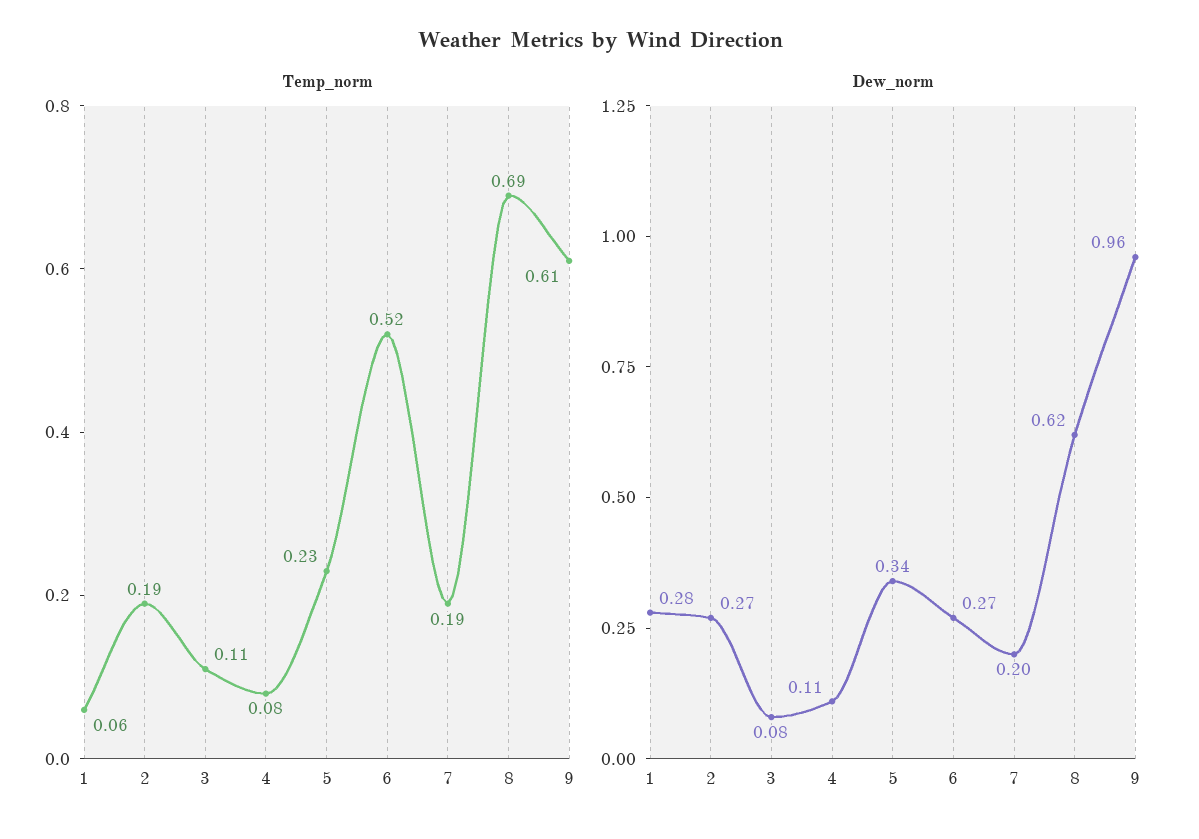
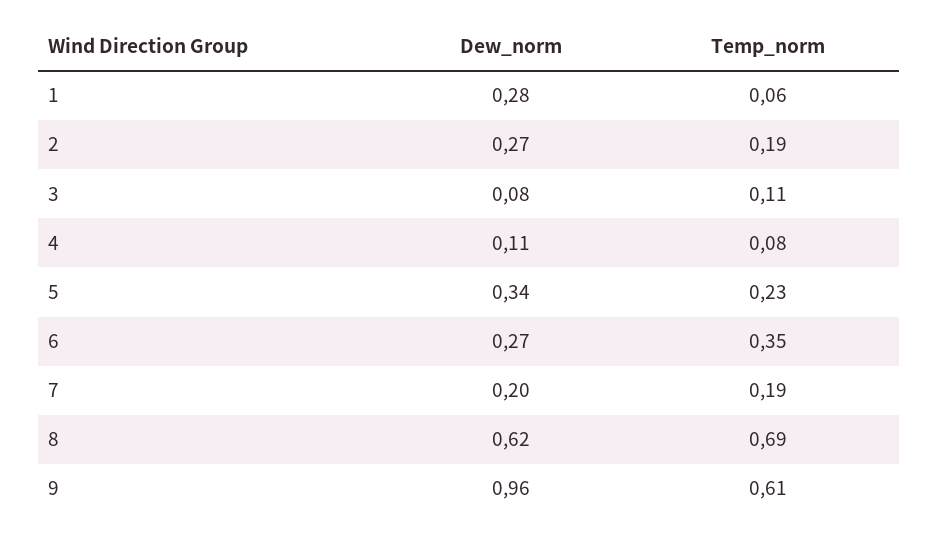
Temp_norm, 6: 0.52 -> 0.35

